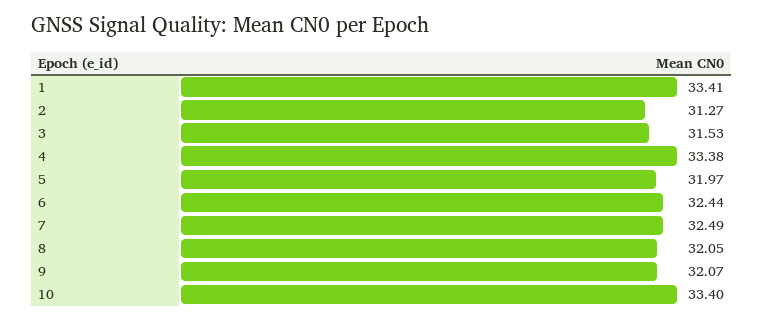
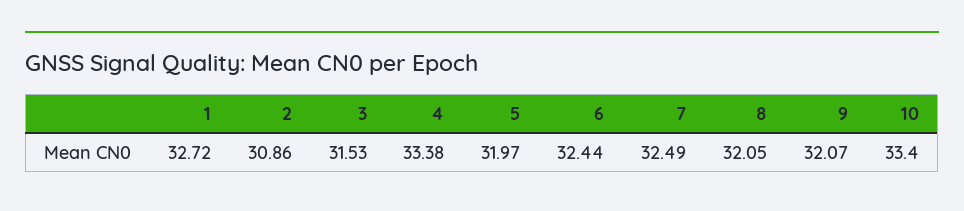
1: 33.41 -> 32.72
2: 31.27 -> 30.86

